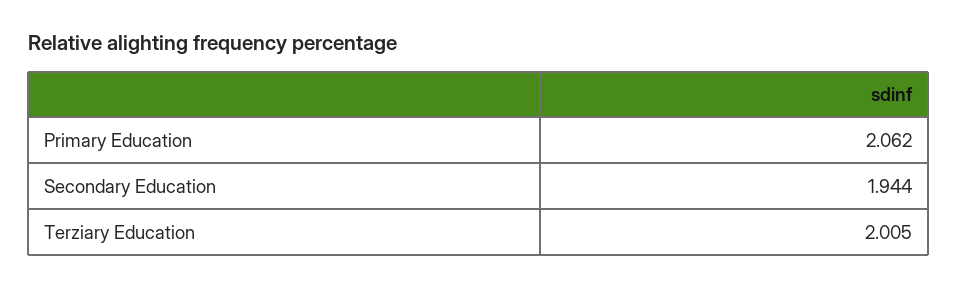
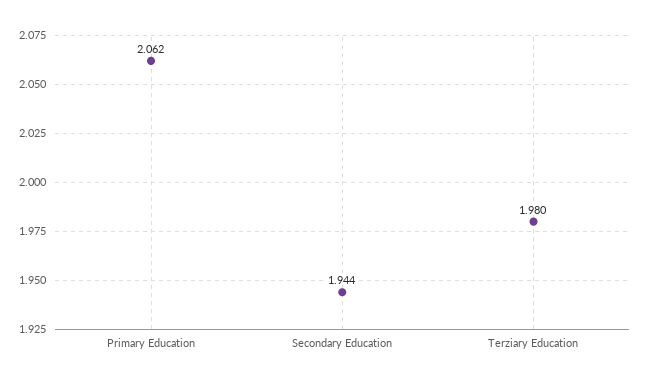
Terziary Education: 2.005 -> 1.98

